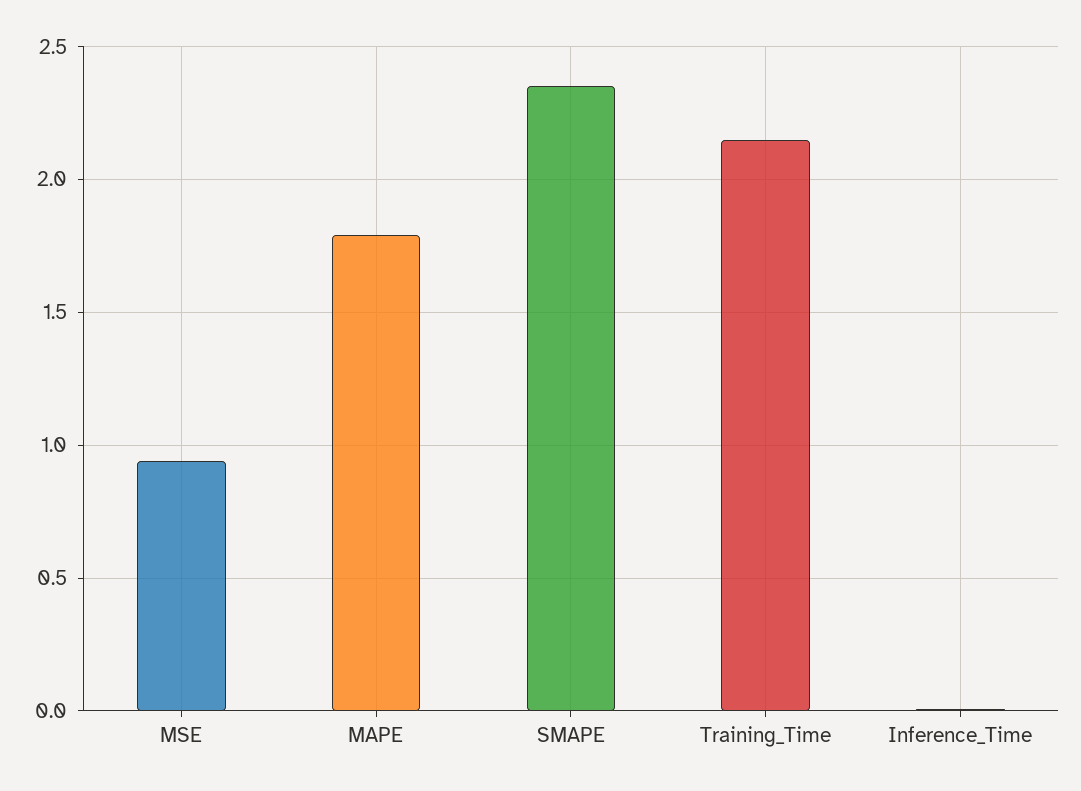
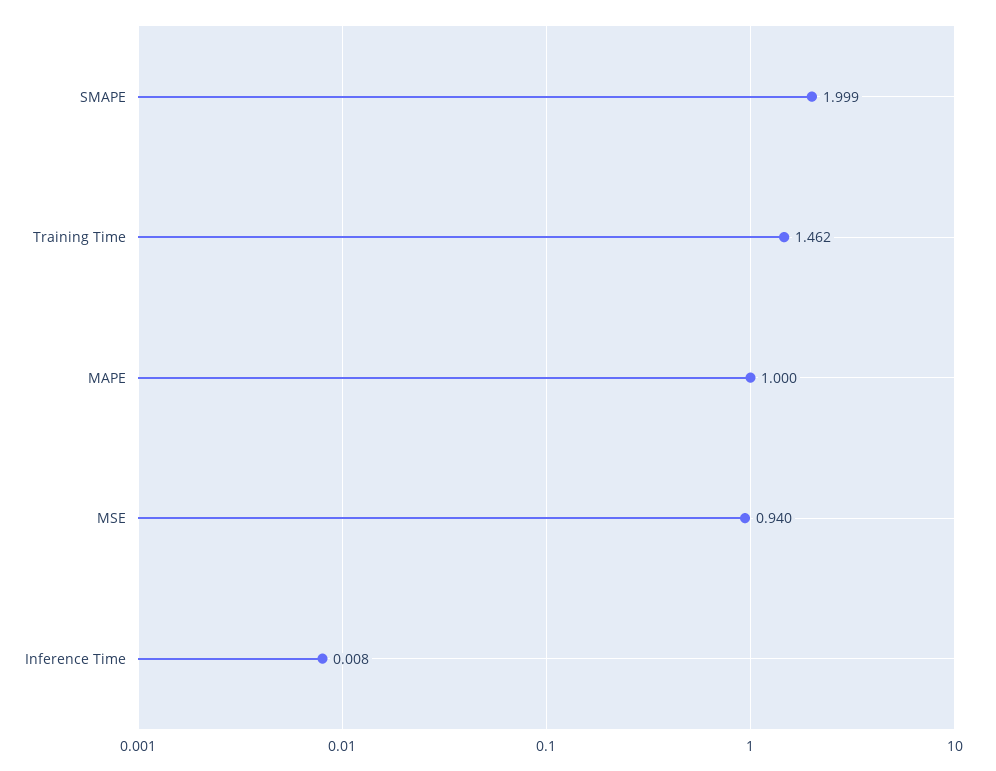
MAPE: 1.8 -> 1
SMAPE: 2.35 -> 1.999
Training_Time: 2.15 -> 1.462

